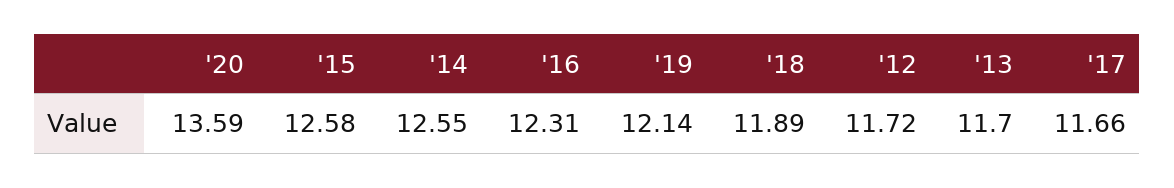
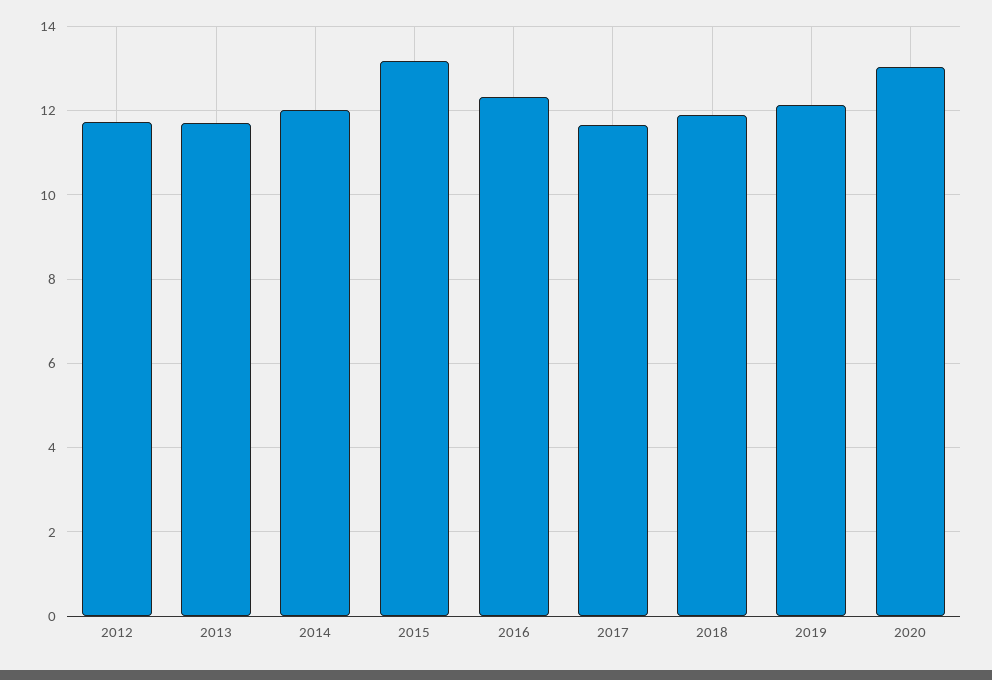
'20: 13.59 -> 13
'15: 12.58 -> 13.2
'14: 12.55 -> 12

